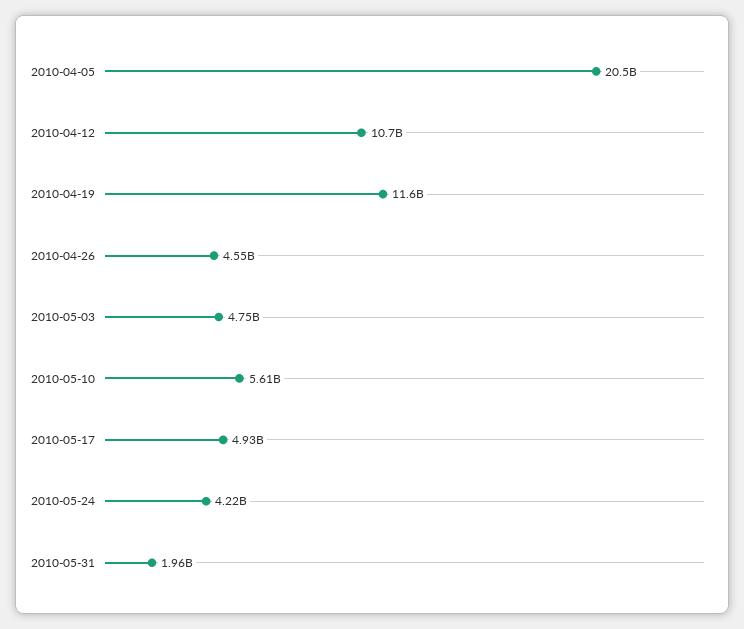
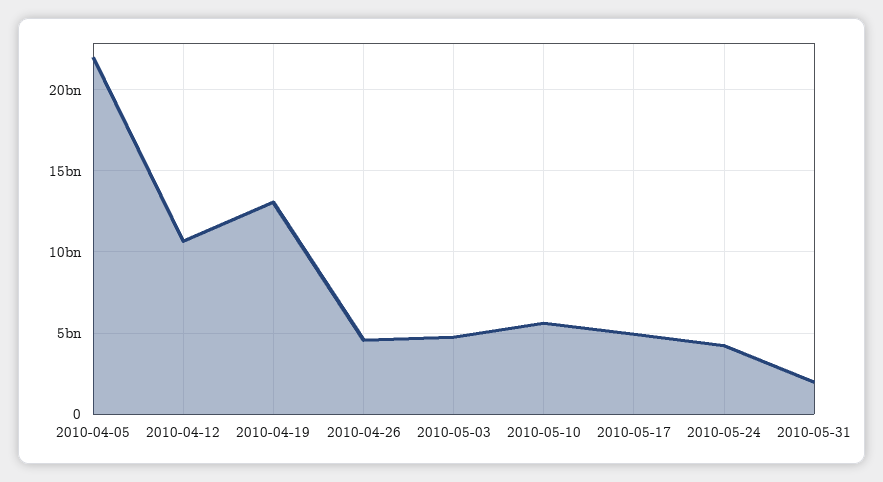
2010-04-05: 20500000000 -> 22000000000
2010-04-19: 11600000000 -> 13000000000

